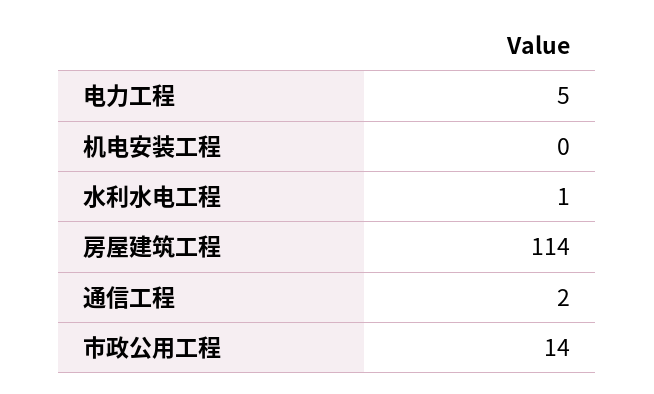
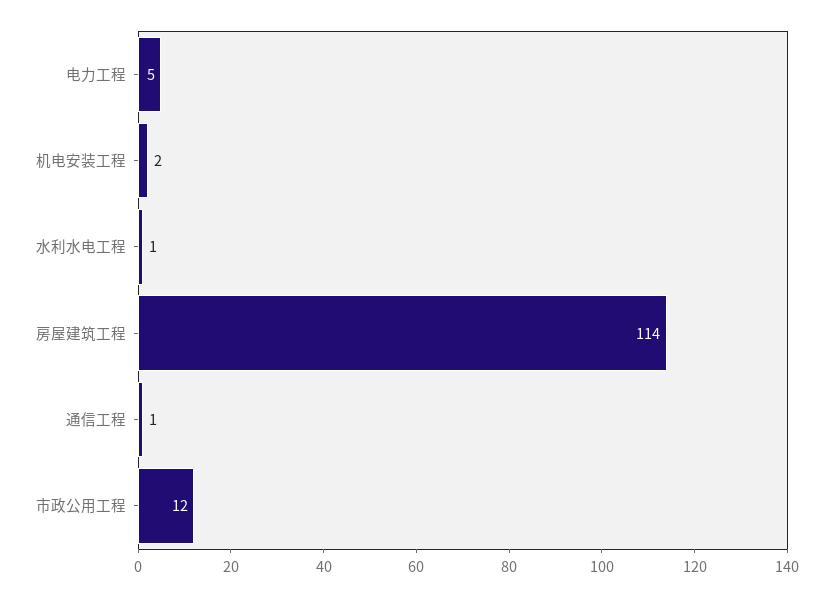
机电安装工程: 0 -> 2
通信工程: 2 -> 1
市政公用工程: 14 -> 12

